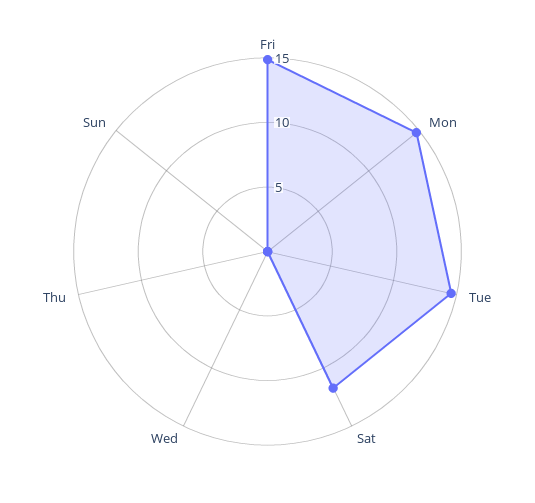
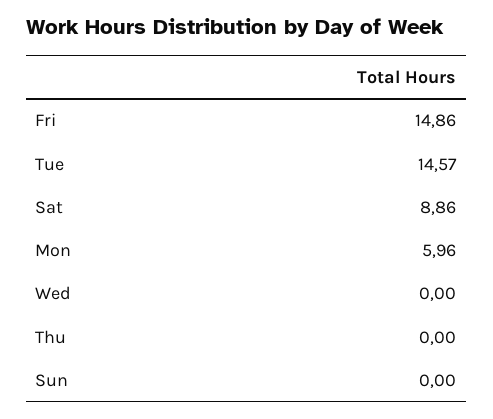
Mon: 15 -> 5.96
Sat: 12 -> 8.86

